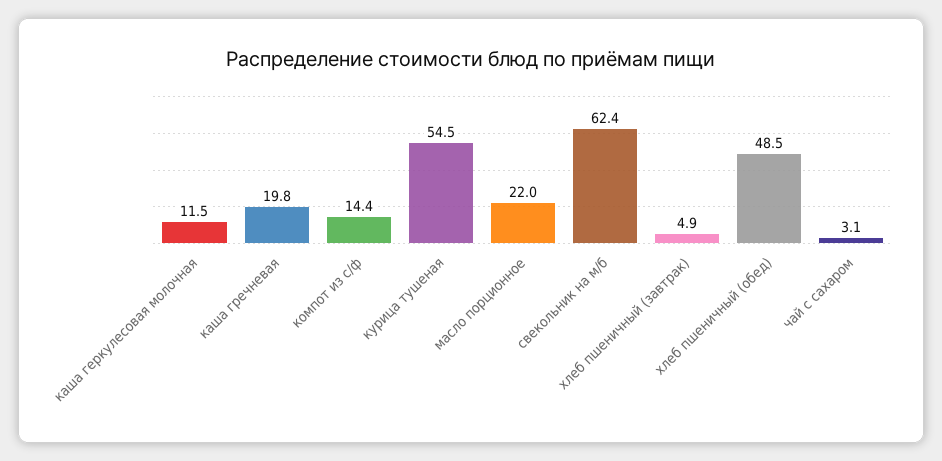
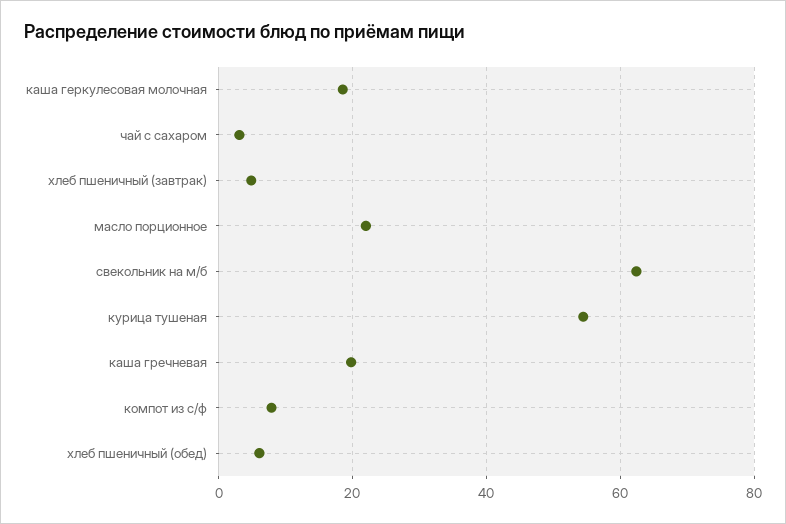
каша геркулесовая молочная: 11.5 -> 18
компот из с/ф: 14.4 -> 8
хлеб пшеничный (обед): 48.5 -> 6

